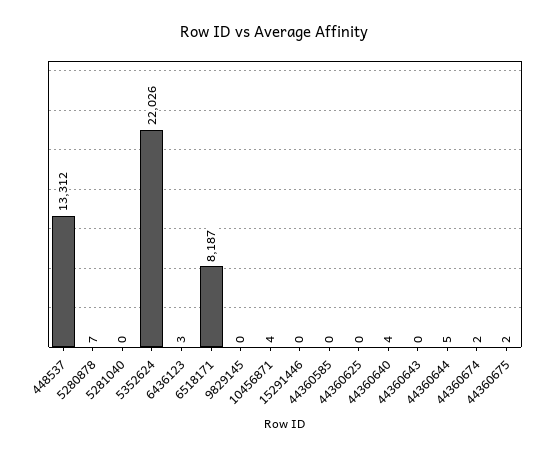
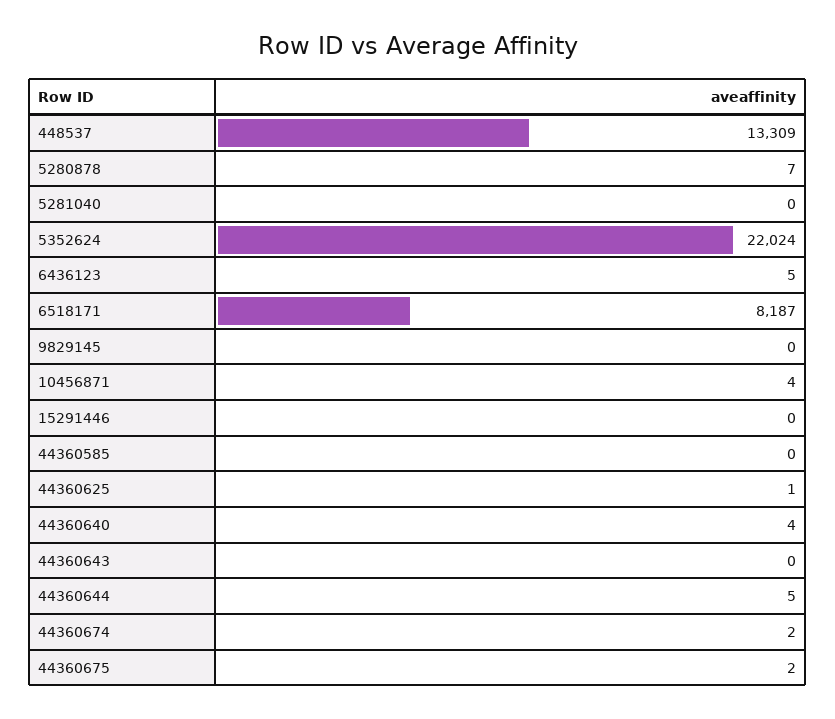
448537: 13312 -> 13309
5352624: 22026 -> 22024
6436123: 3 -> 5
44360625: 0 -> 1

